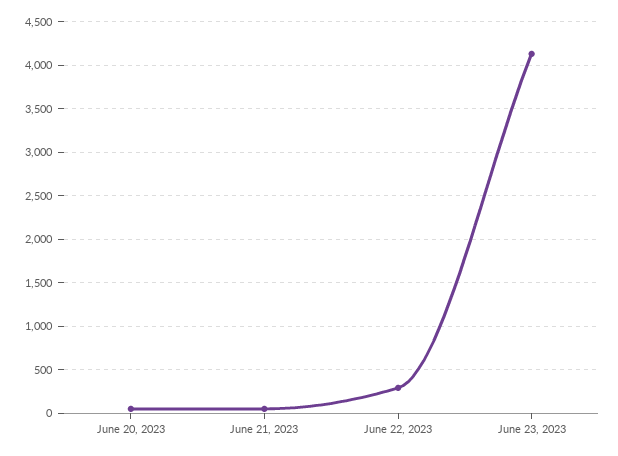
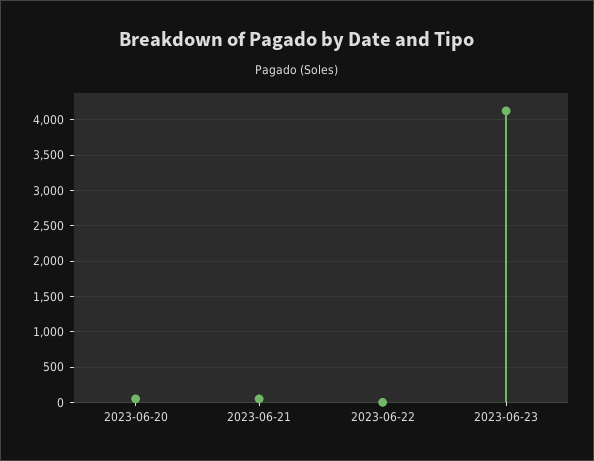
June 22, 2023: 300 -> 0

